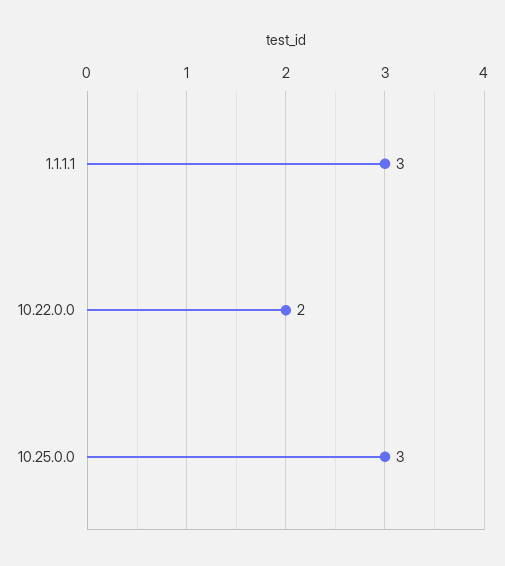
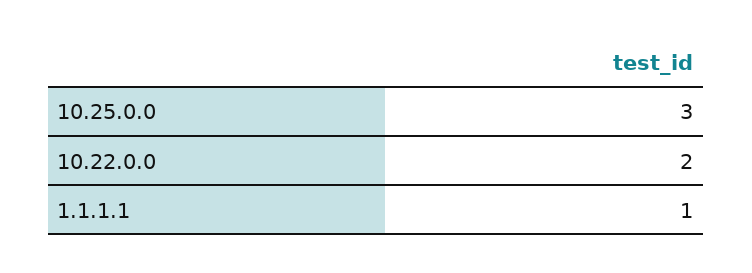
1.1.1.1: 3 -> 1

